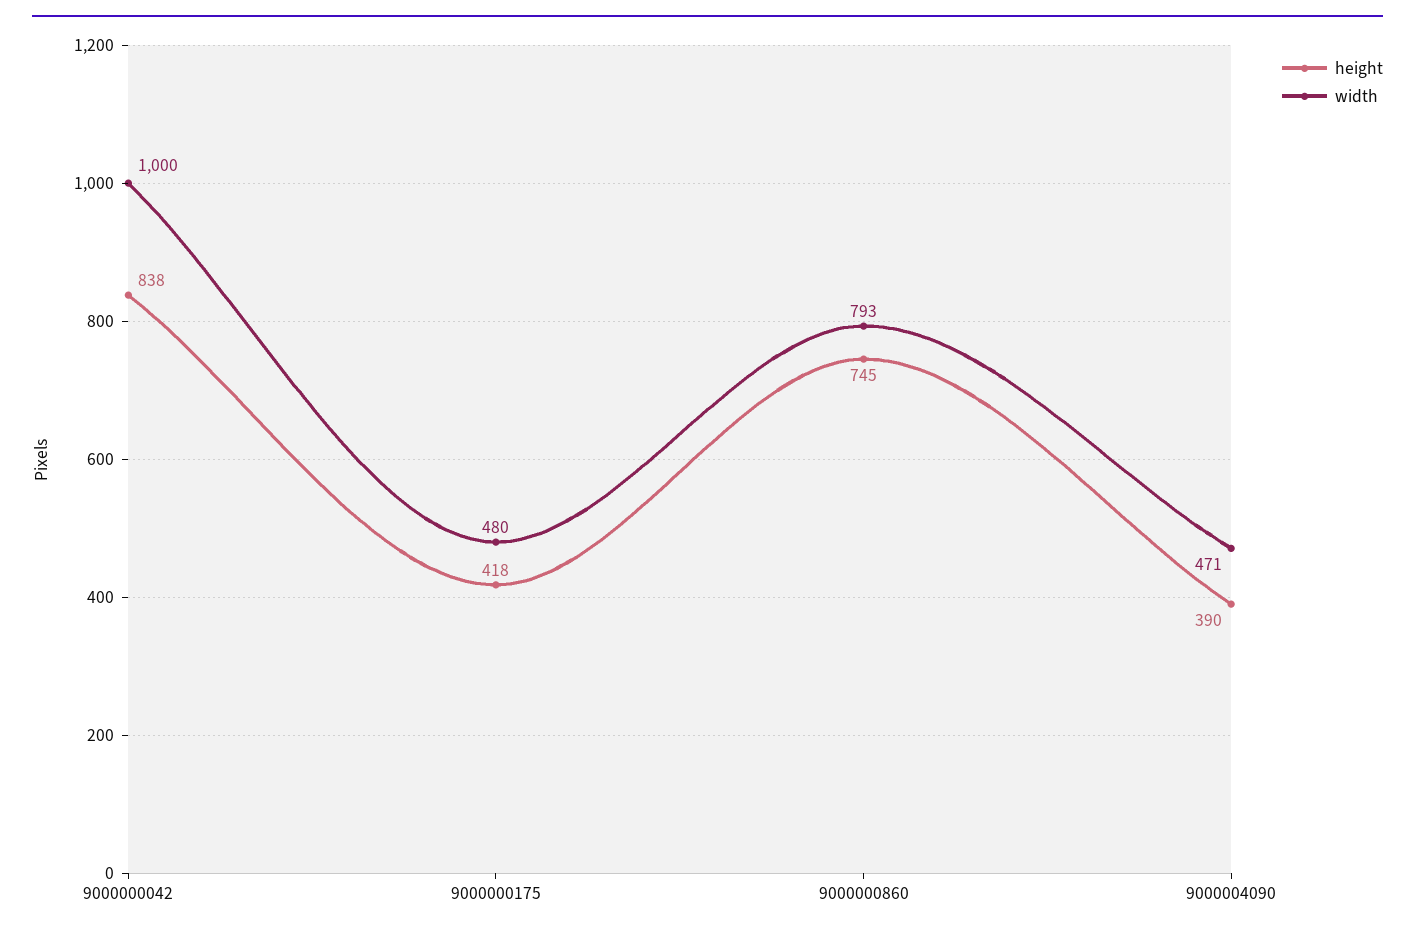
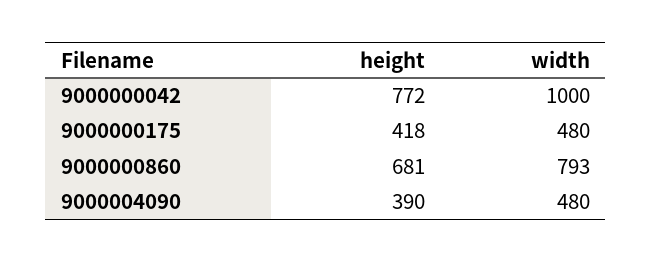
height, 9000000042: 838 -> 772
height, 9000000860: 745 -> 681
width, 9000004090: 471 -> 480

